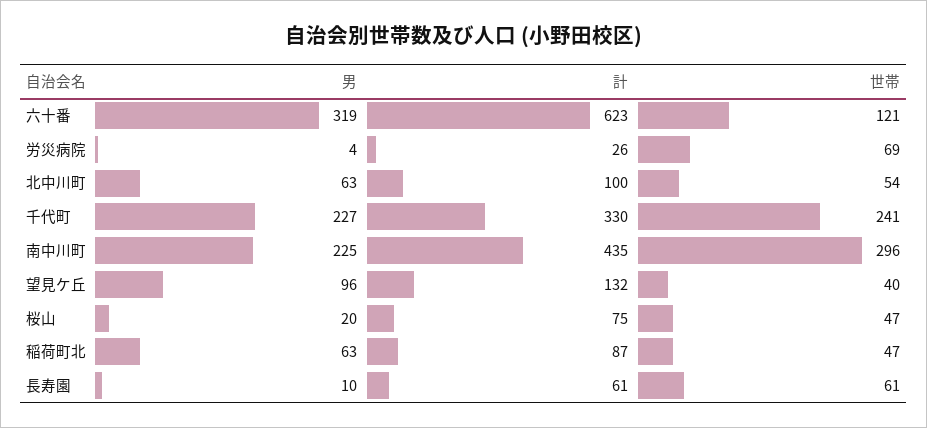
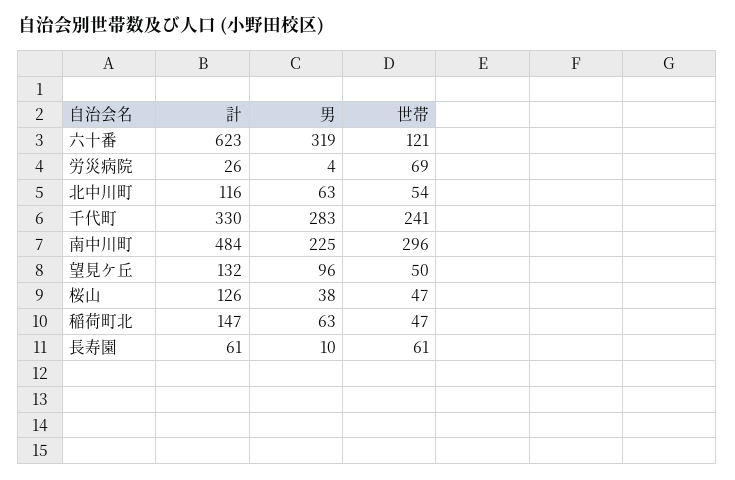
計, 北中川町: 100 -> 116
男, 千代町: 227 -> 283
計, 南中川町: 435 -> 484
世帯, 望見ケ丘: 40 -> 50
男, 桜山: 20 -> 38
計, 桜山: 75 -> 126
計, 稲荷町北: 87 -> 147

